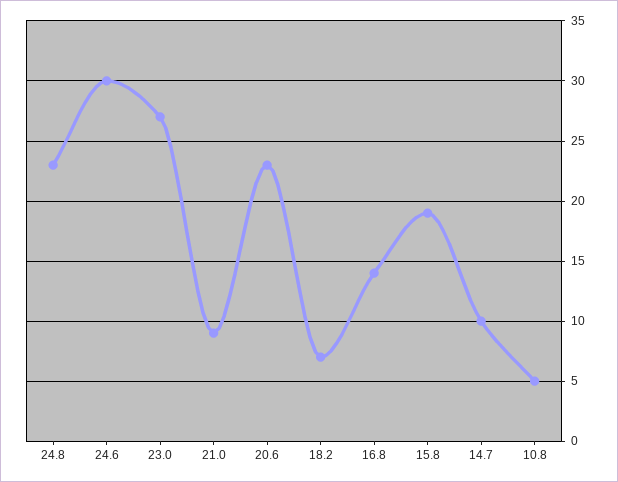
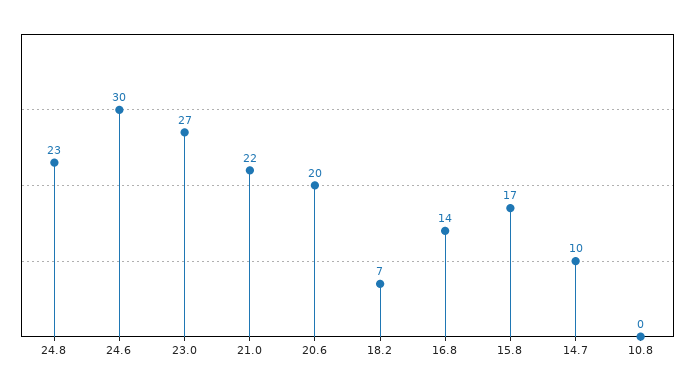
21.0: 9 -> 22
20.6: 23 -> 20
15.8: 19 -> 17
10.8: 5 -> 0

